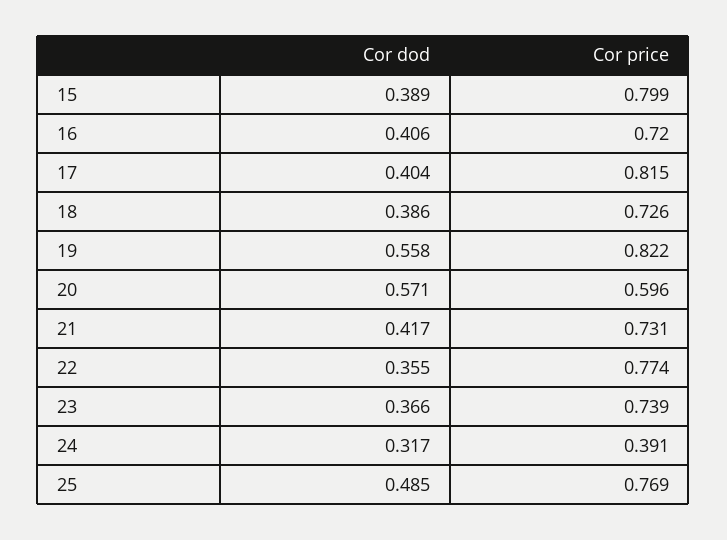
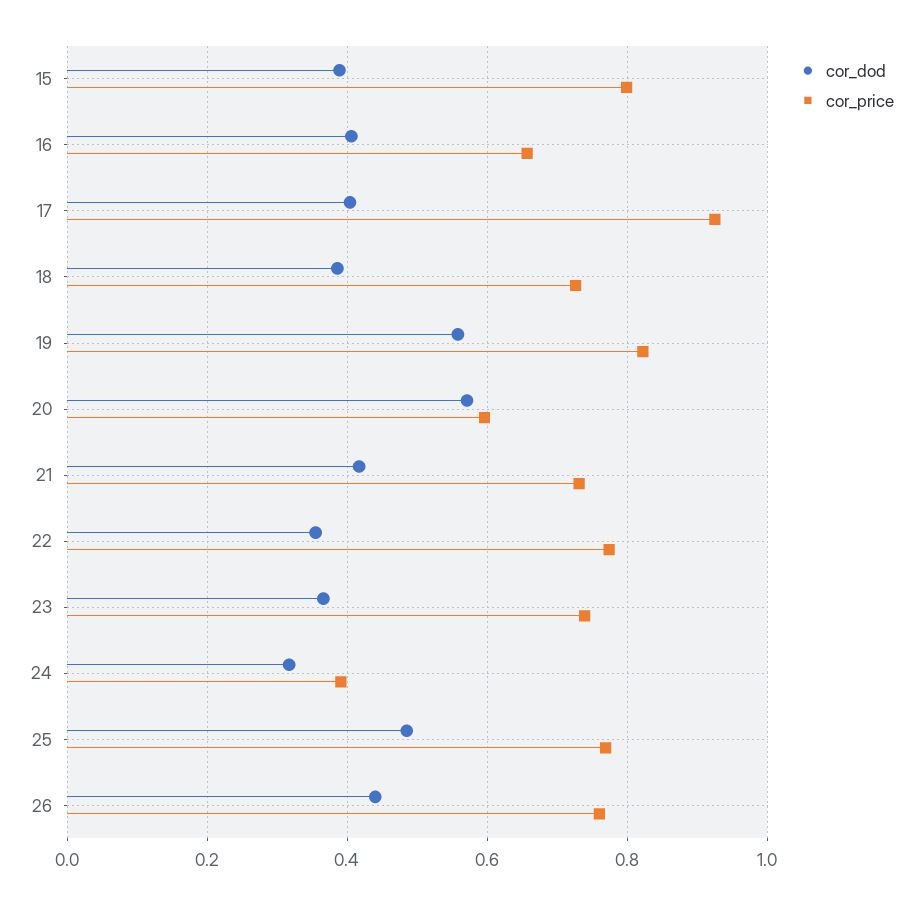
Cor price, 16: 0.72 -> 0.66
Cor price, 17: 0.815 -> 0.92
Cor dod, 26: none -> 0.44
Cor price, 26: none -> 0.76

